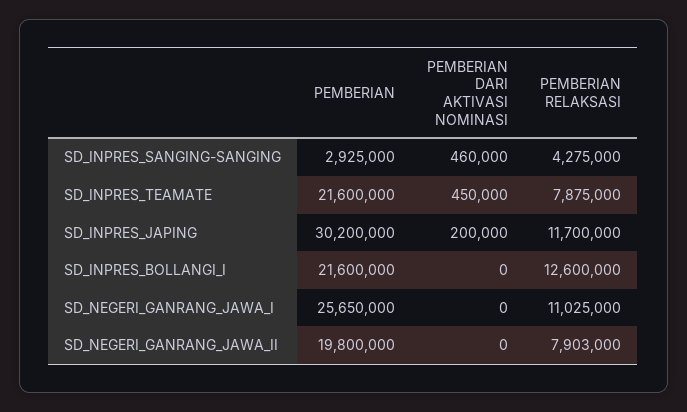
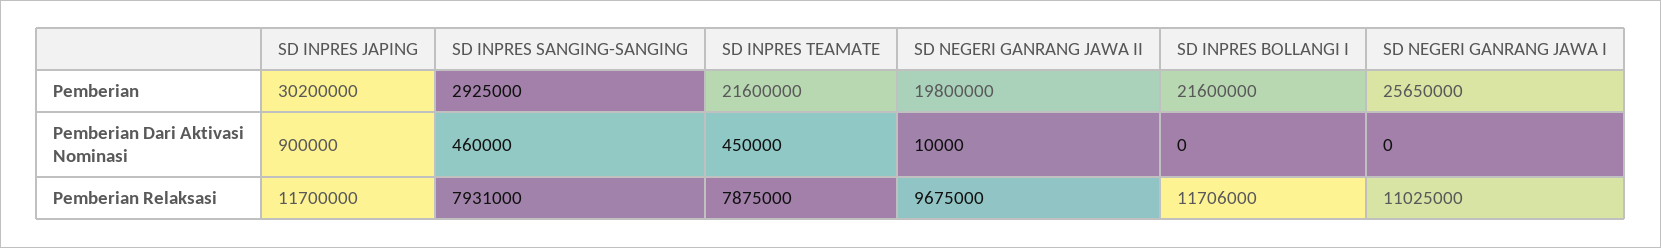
PEMBERIAN RELAKSASI, SD_INPRES_SANGING-SANGING: 4275000 -> 7931000
PEMBERIAN DARI AKTIVASI NOMINASI, SD_INPRES_JAPING: 200000 -> 900000
PEMBERIAN RELAKSASI, SD_INPRES_BOLLANGI_I: 12600000 -> 11706000
PEMBERIAN DARI AKTIVASI NOMINASI, SD_NEGERI_GANRANG_JAWA_II: 0 -> 10000
PEMBERIAN RELAKSASI, SD_NEGERI_GANRANG_JAWA_II: 7903000 -> 9675000

